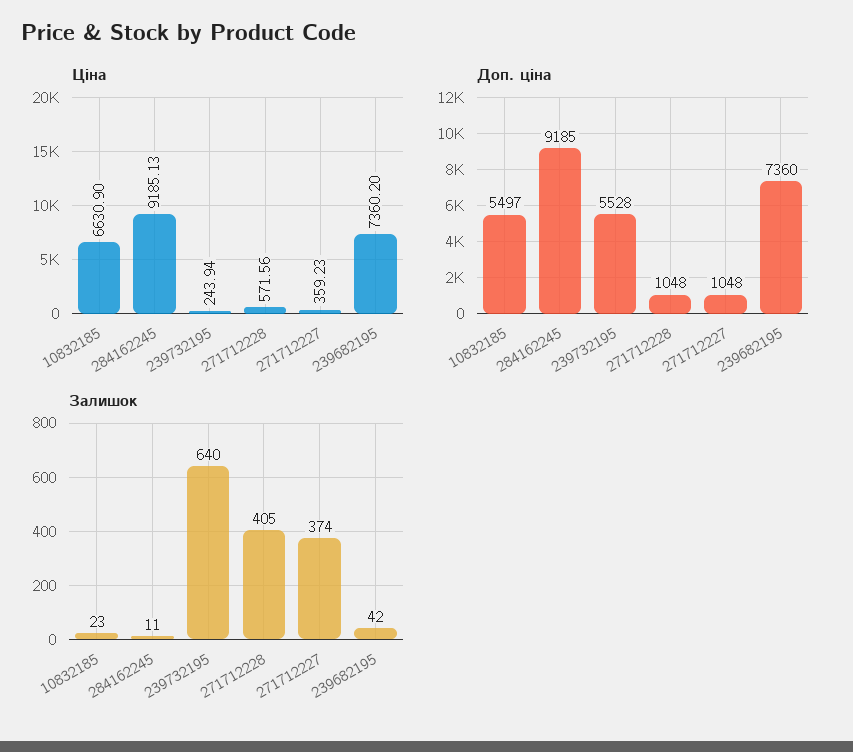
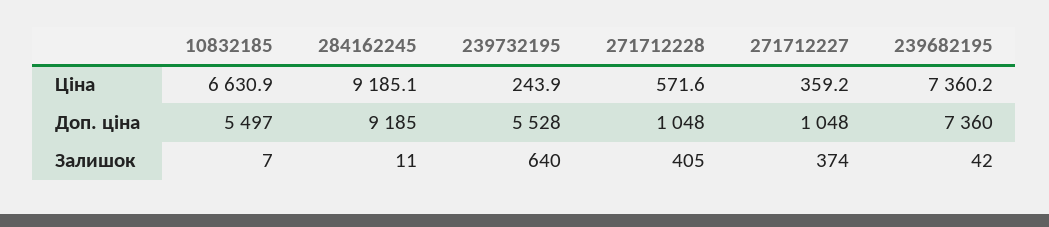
Залишок, 10832185: 23 -> 7

